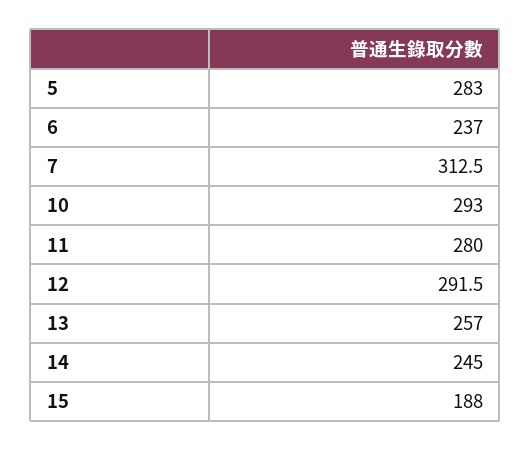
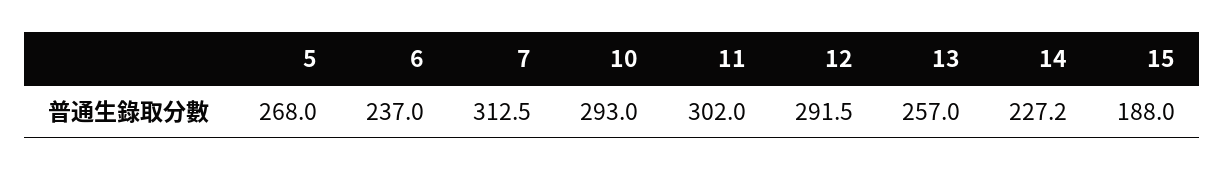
5: 283 -> 268
11: 280 -> 302
14: 245 -> 227.2

